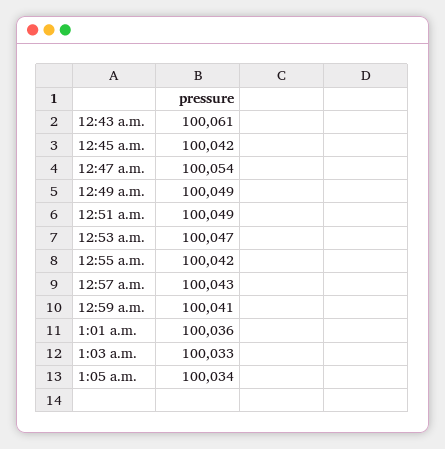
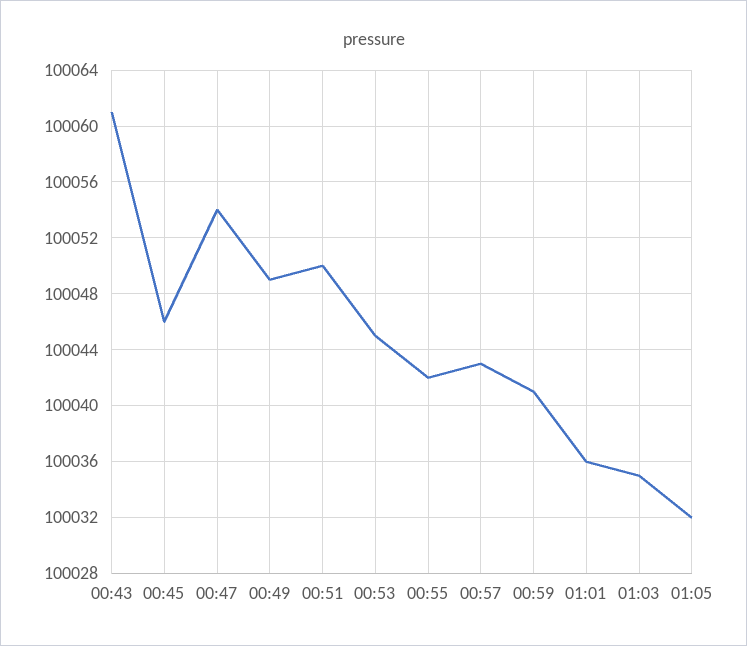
12:45 a.m.: 100042 -> 100046
12:51 a.m.: 100049 -> 100050
12:53 a.m.: 100047 -> 100045
1:03 a.m.: 100033 -> 100035
1:05 a.m.: 100034 -> 100032

